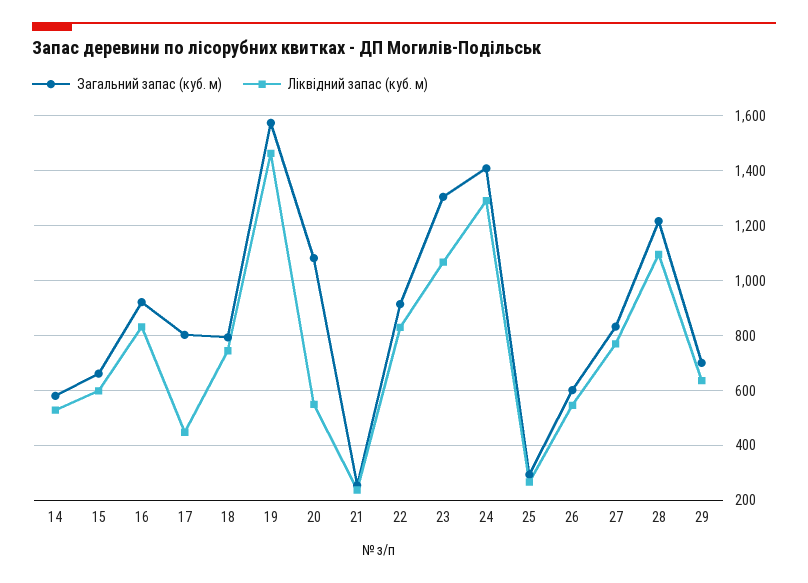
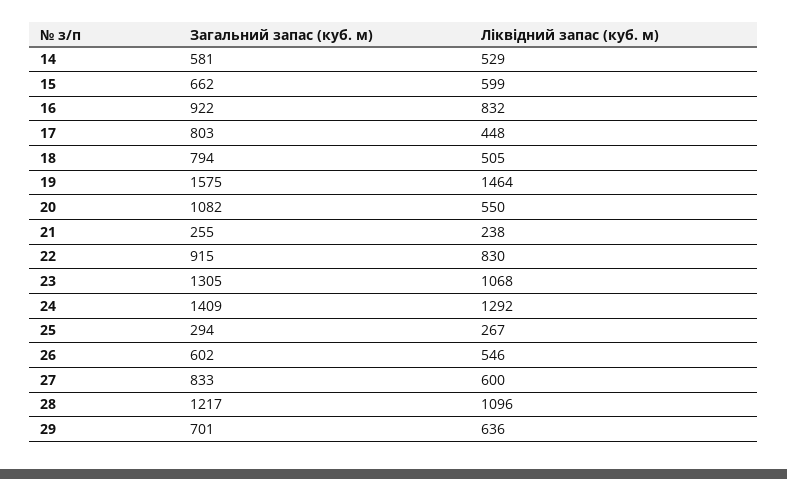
Ліквідний запас (куб. м), 18: 750 -> 505
Ліквідний запас (куб. м), 27: 775 -> 600

